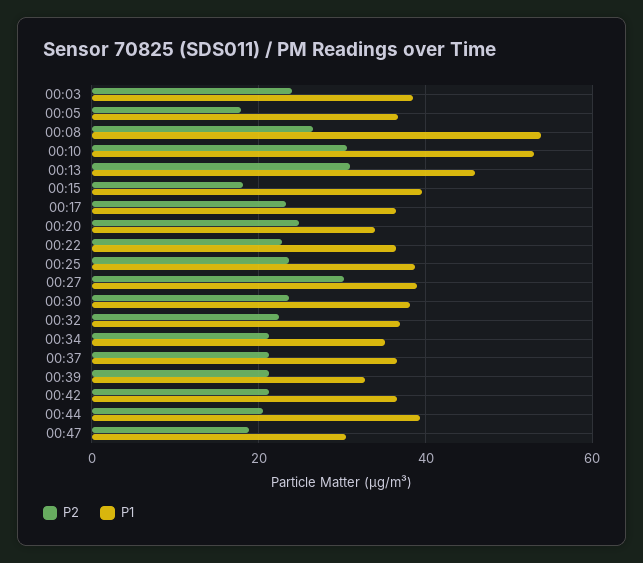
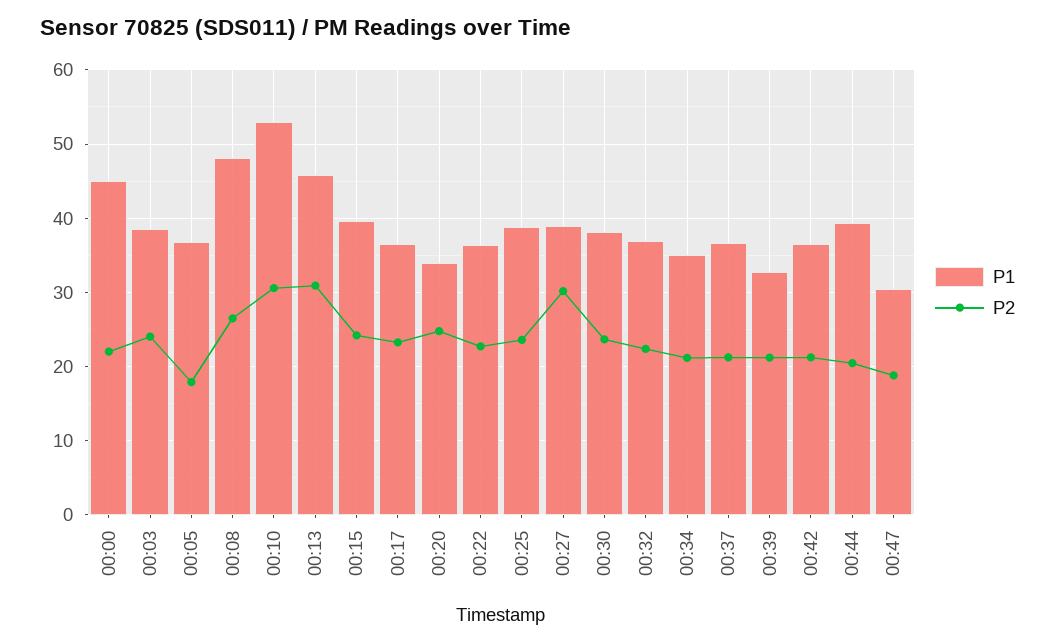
P1, 00:08: 54 -> 48
P2, 00:15: 18 -> 24
P1, 00:00: none -> 45
P2, 00:00: none -> 22

